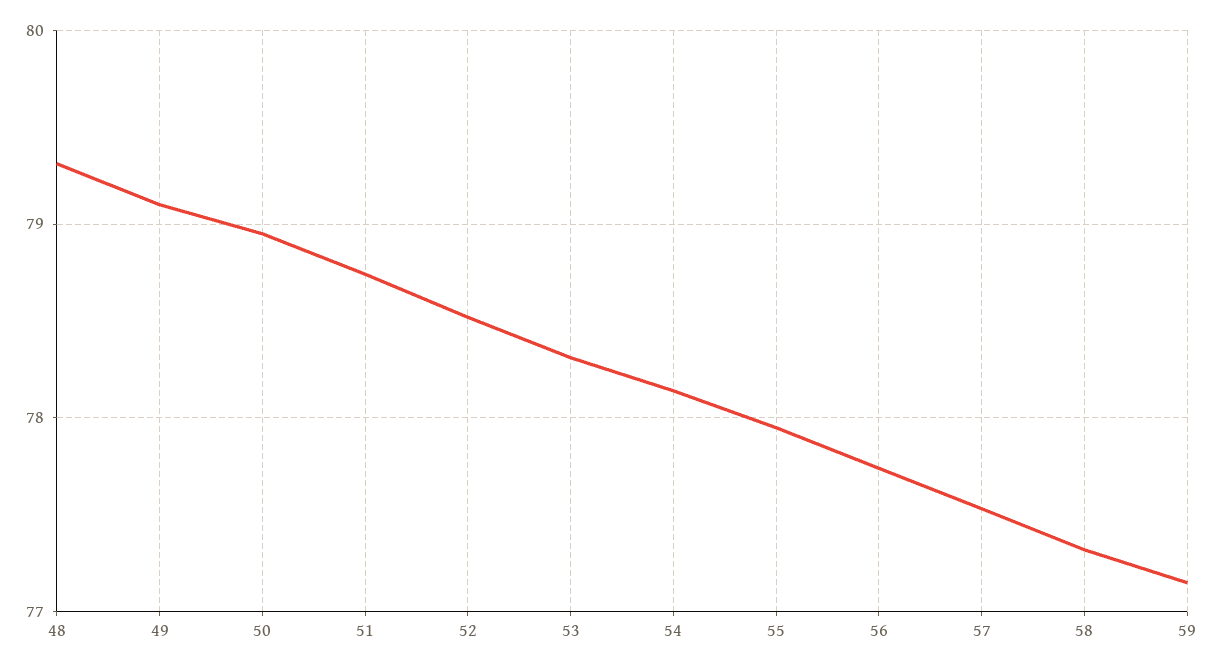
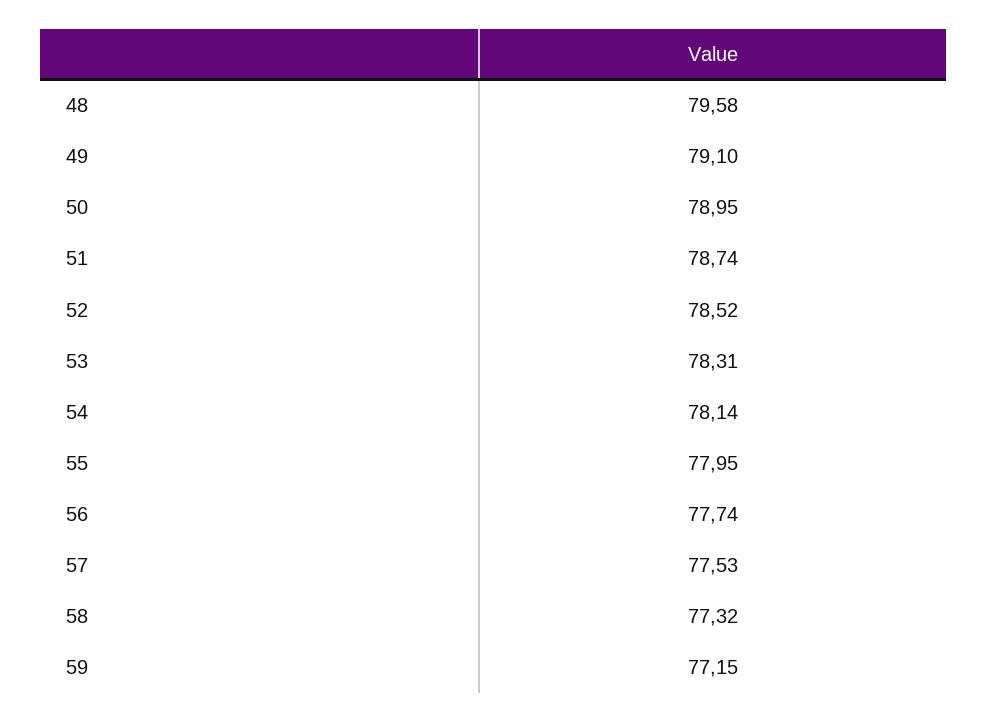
48: 79.3 -> 79.58

